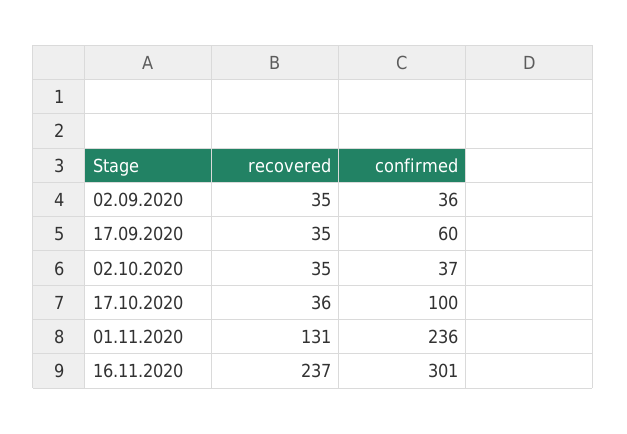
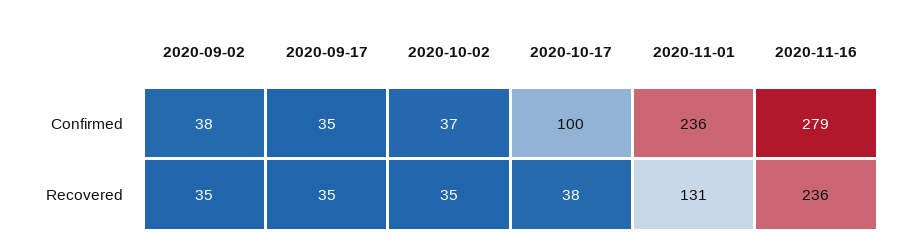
confirmed, 02.09.2020: 36 -> 38
confirmed, 17.09.2020: 60 -> 35
recovered, 17.10.2020: 36 -> 38
recovered, 16.11.2020: 237 -> 236
confirmed, 16.11.2020: 301 -> 279

